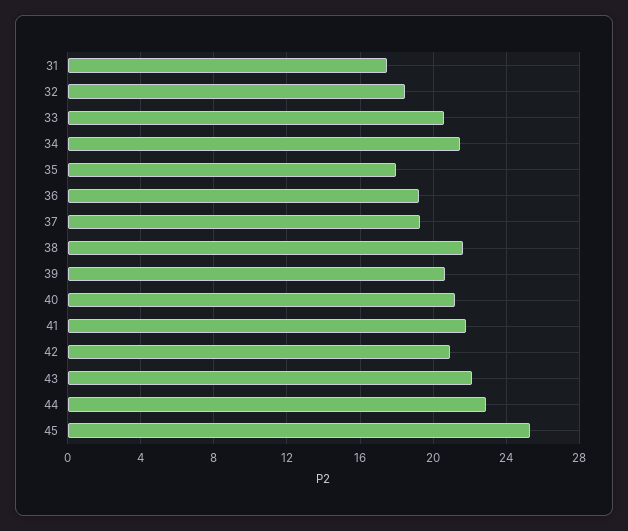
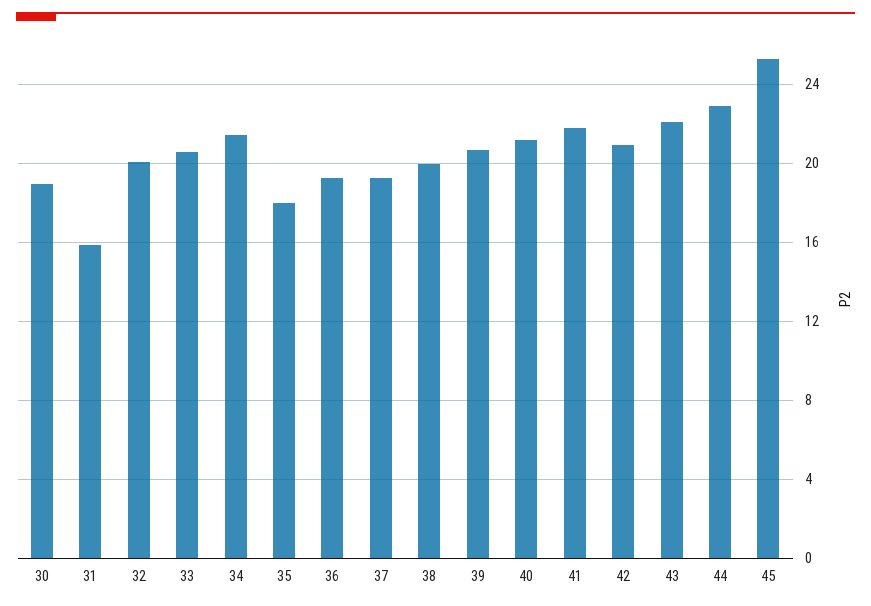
31: 17.5 -> 16
32: 18.5 -> 20
38: 21.5 -> 20
30: none -> 19

